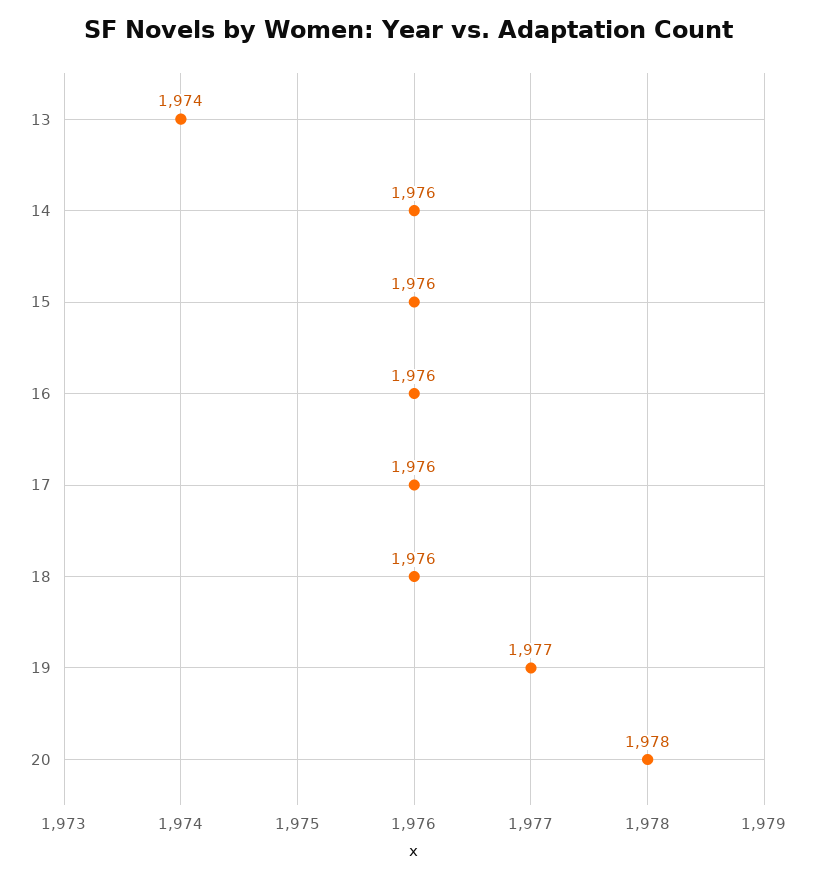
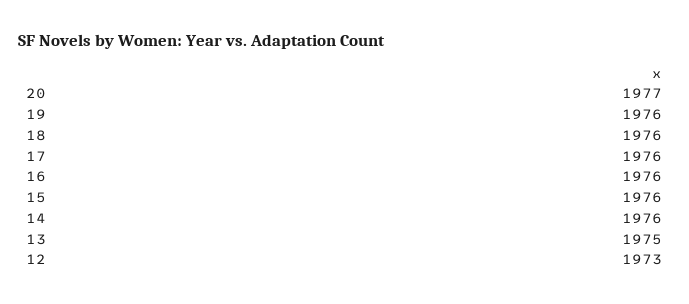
13: 1974 -> 1975
19: 1977 -> 1976
20: 1978 -> 1977
12: none -> 1973

